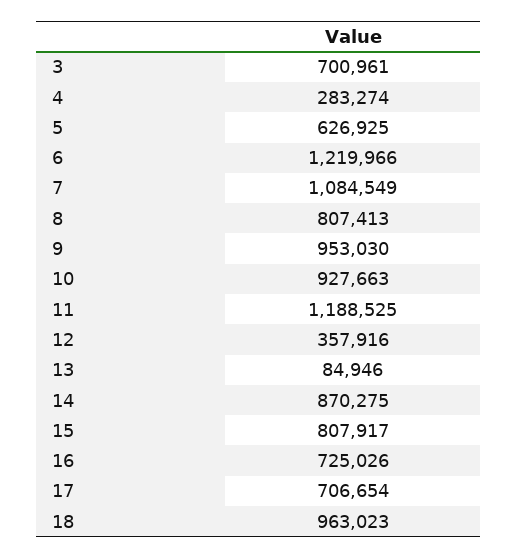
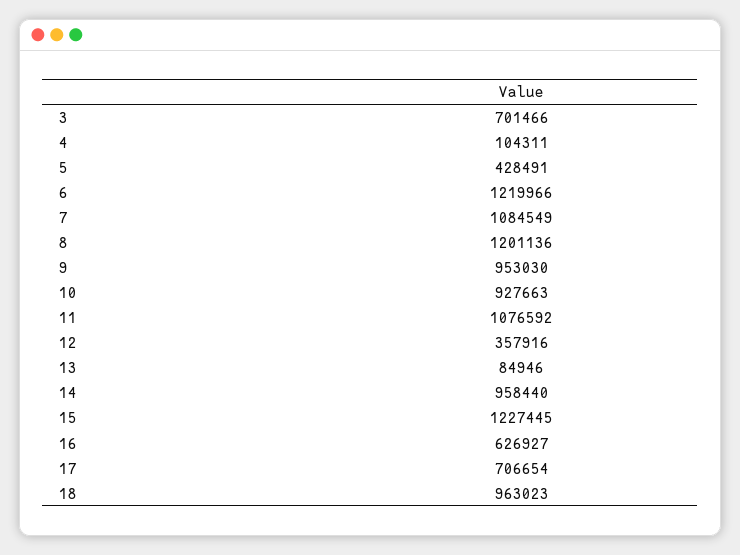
3: 700961 -> 701466
4: 283274 -> 104311
5: 626925 -> 428491
8: 807413 -> 1201136
11: 1188525 -> 1076592
14: 870275 -> 958440
15: 807917 -> 1227445
16: 725026 -> 626927

